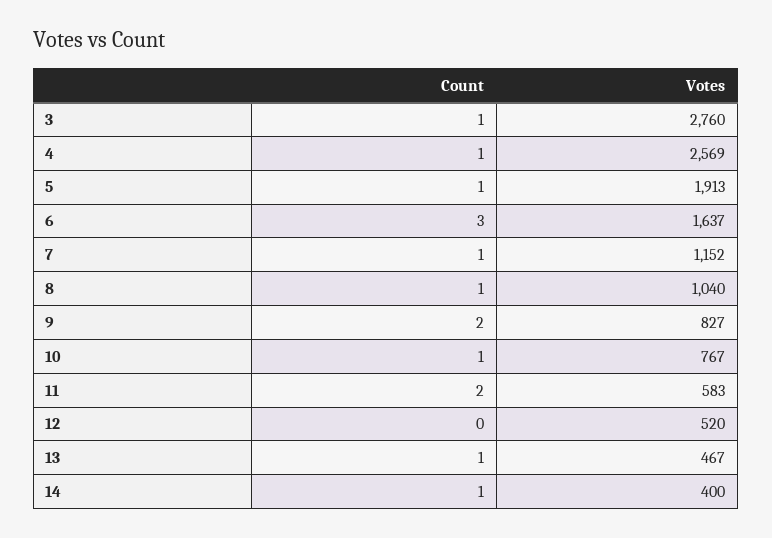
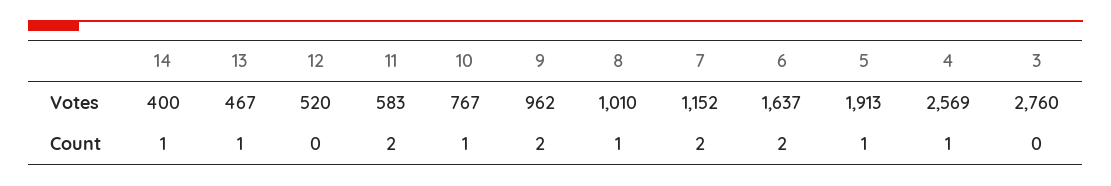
Count, 3: 1 -> 0
Count, 6: 3 -> 2
Count, 7: 1 -> 2
Votes, 8: 1040 -> 1010
Votes, 9: 827 -> 962

